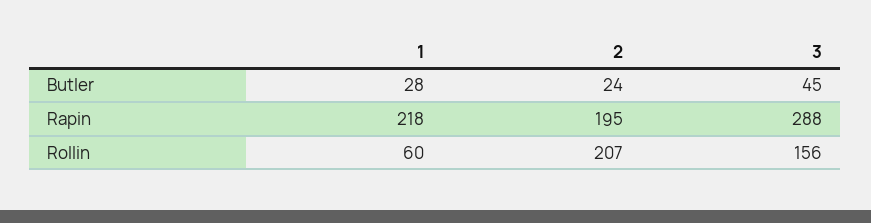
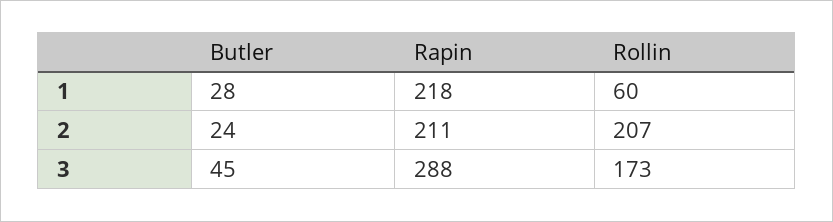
2, Rapin: 195 -> 211
3, Rollin: 156 -> 173

